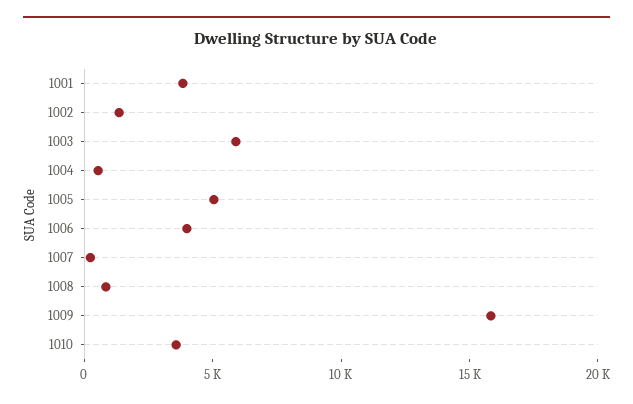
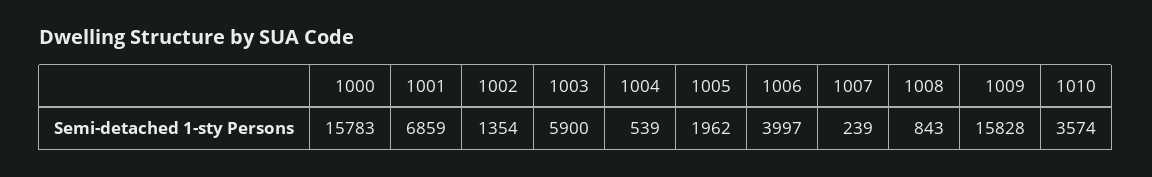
1001: 4000 -> 6859
1005: 5000 -> 1962
1000: none -> 15783

